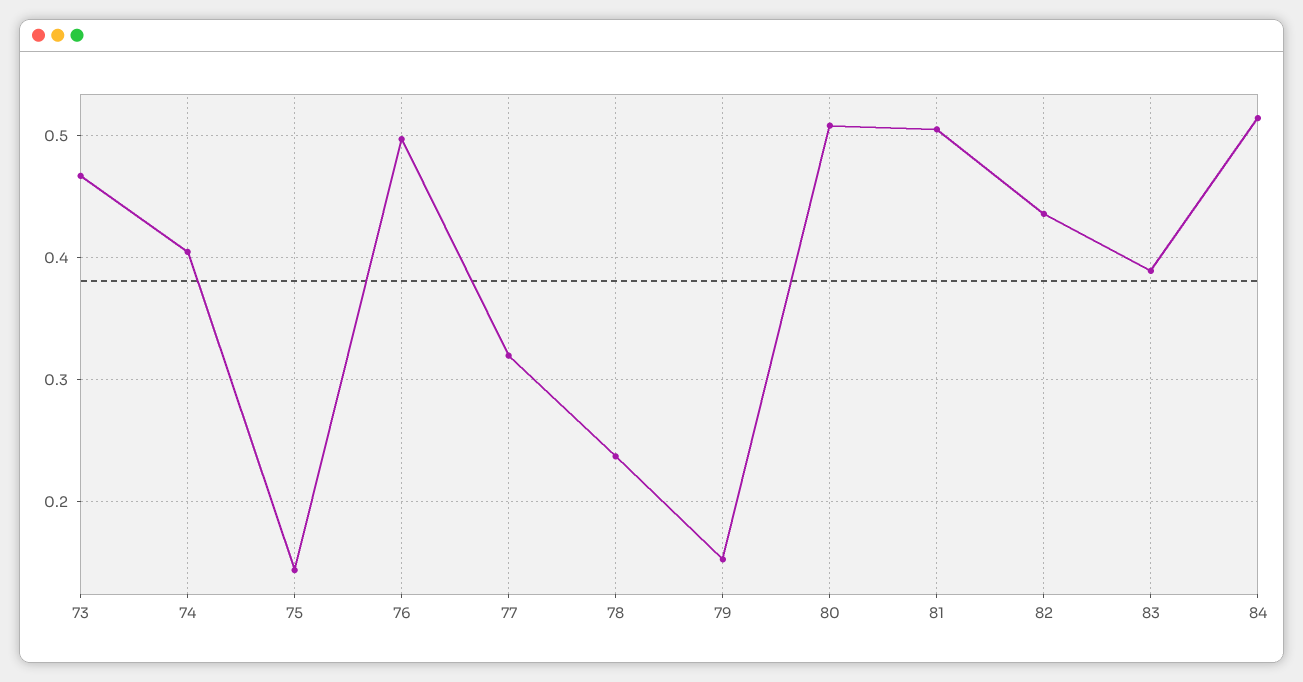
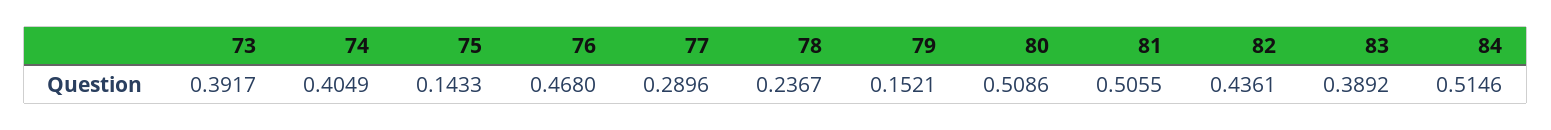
73: 0.47 -> 0.3917
76: 0.5 -> 0.468
77: 0.32 -> 0.2896

